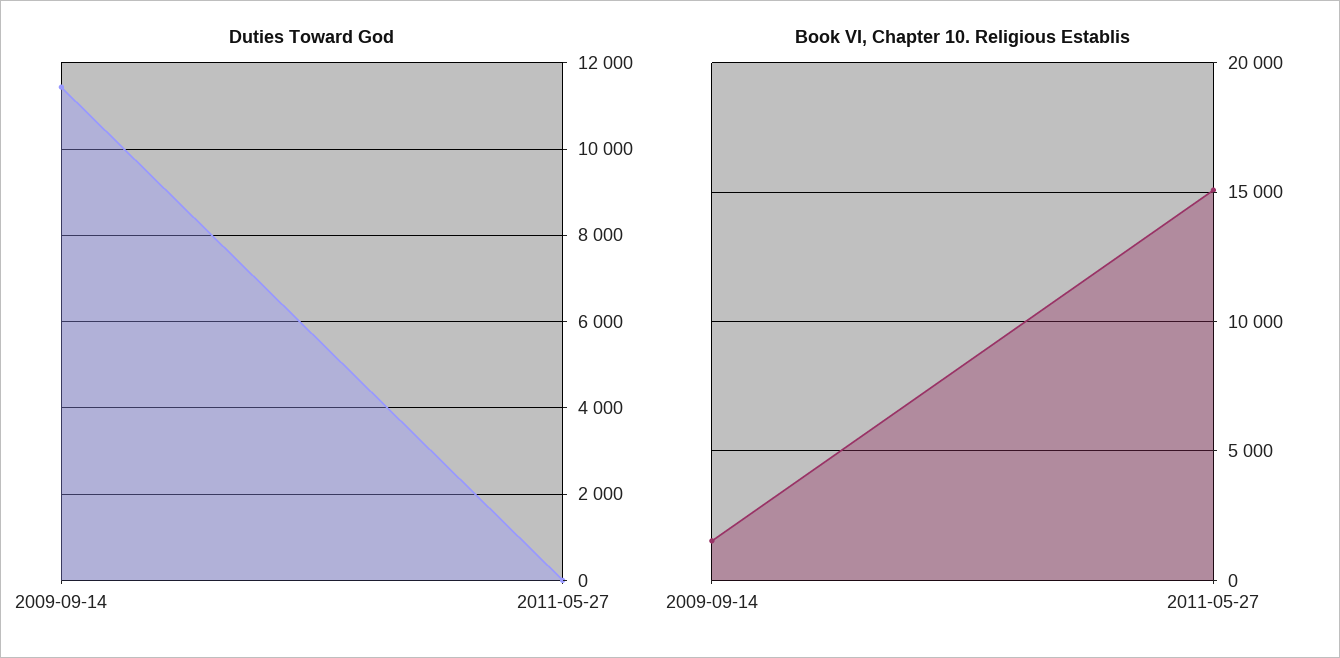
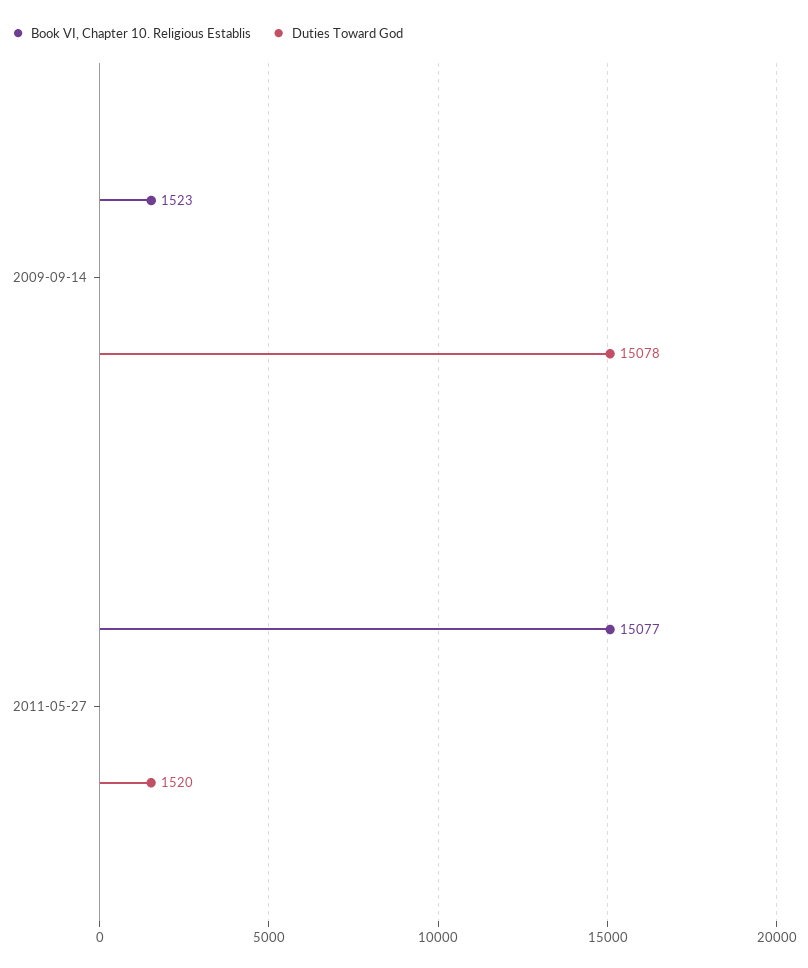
Duties Toward God, 2009-09-14: 11400 -> 15078
Duties Toward God, 2011-05-27: 0 -> 1520

